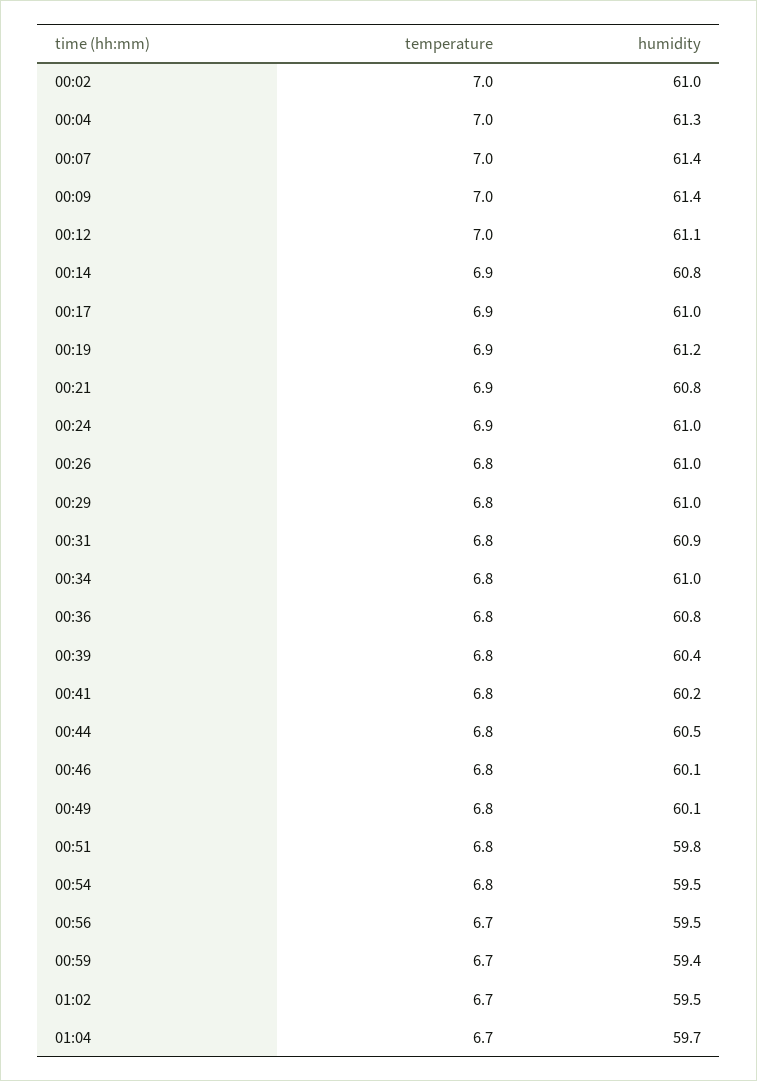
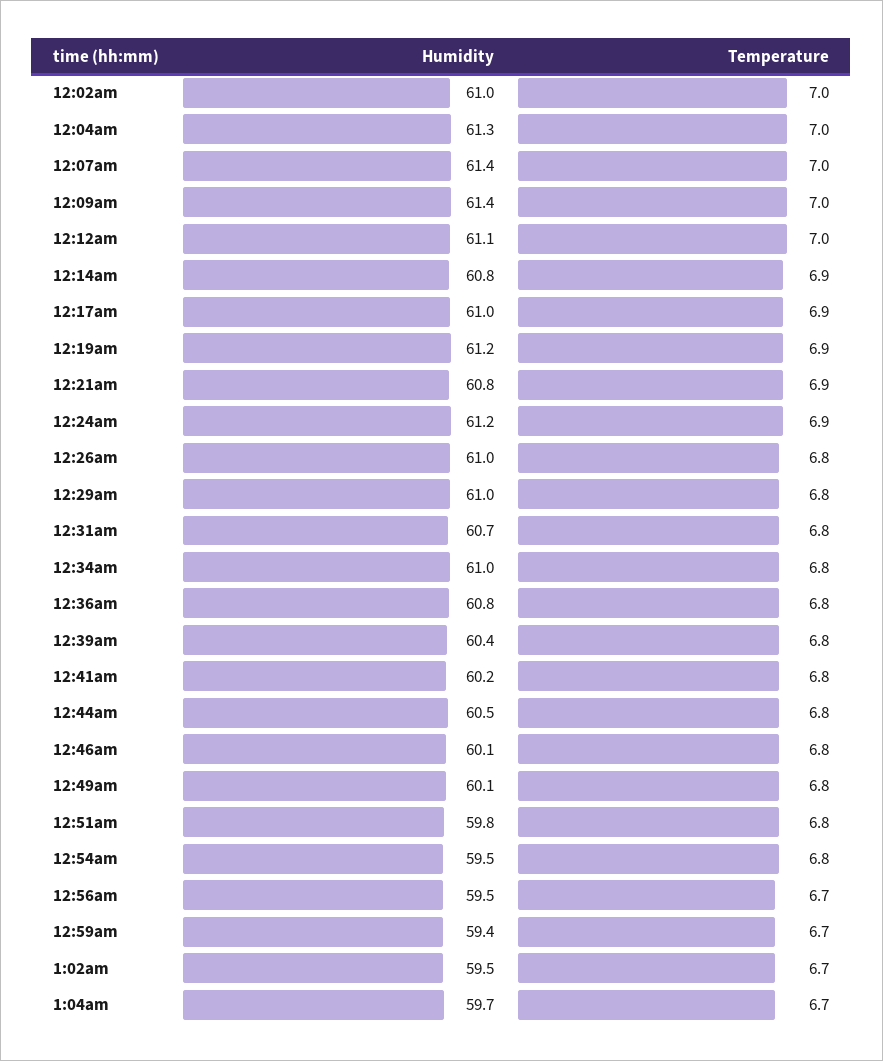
humidity, 00:24: 61 -> 61.2
humidity, 00:31: 60.9 -> 60.7

